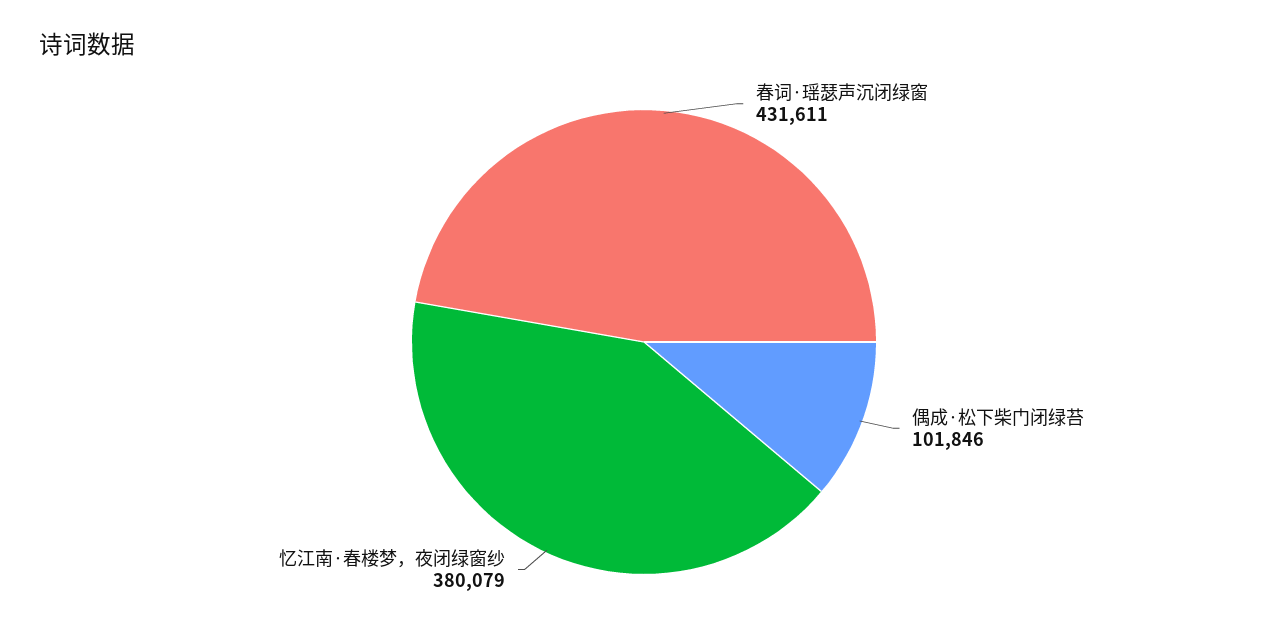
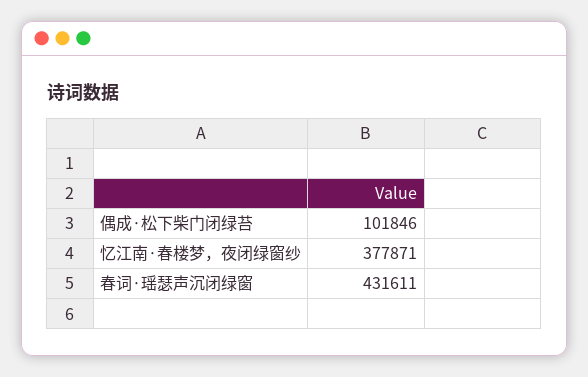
忆江南·春楼梦，夜闭绿窗纱: 380079 -> 377871

